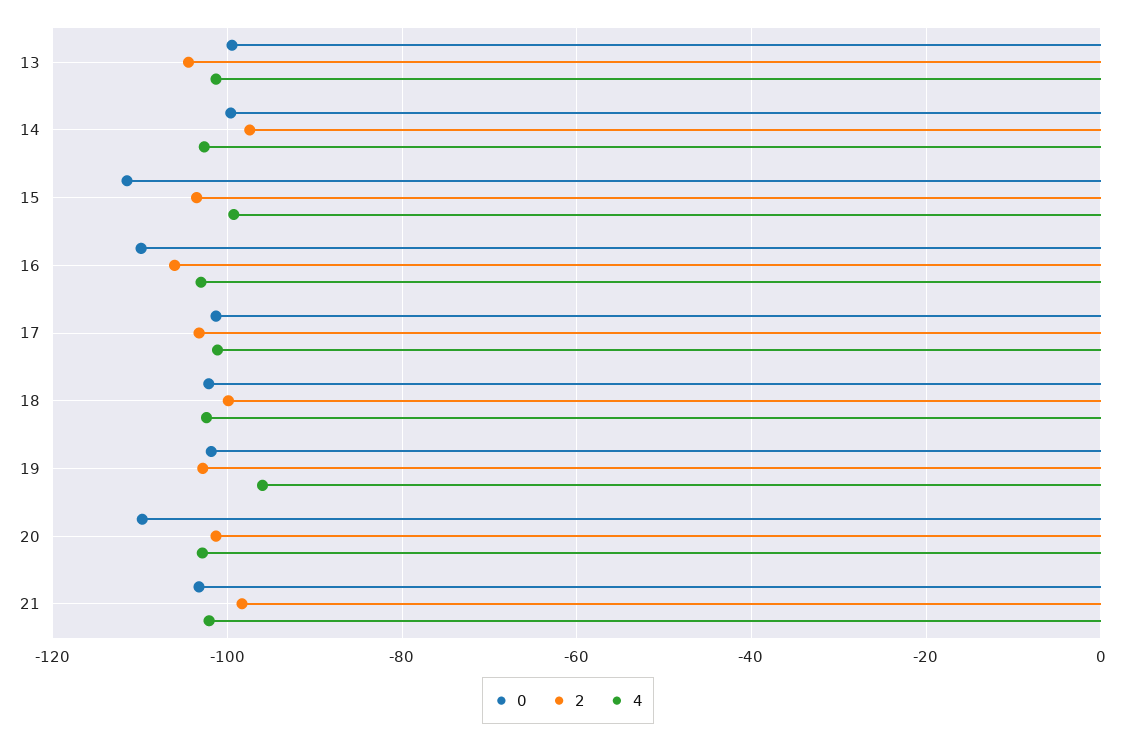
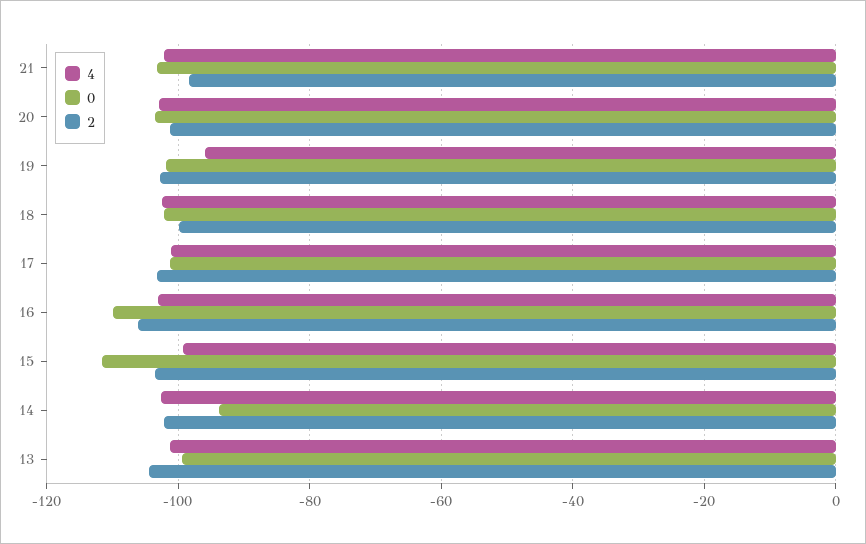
0, 14: -100 -> -94
2, 14: -98 -> -102
0, 20: -110 -> -104

